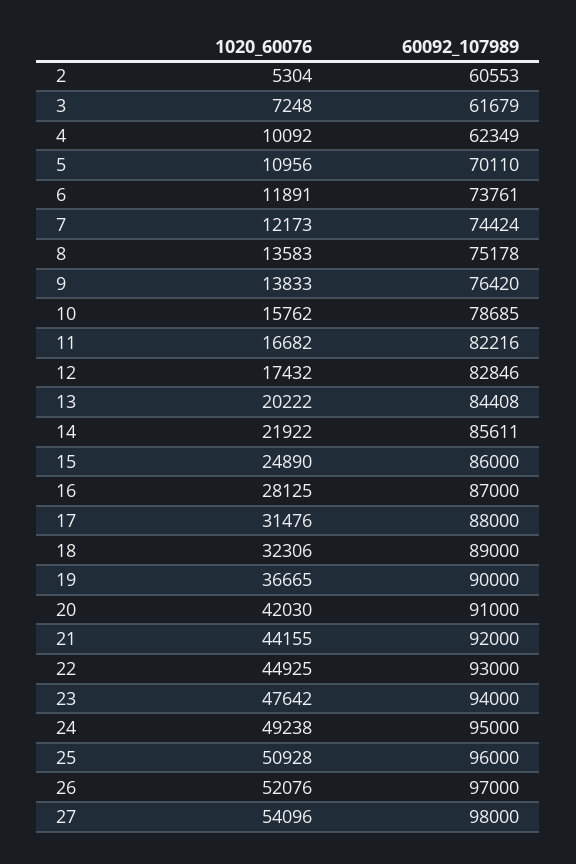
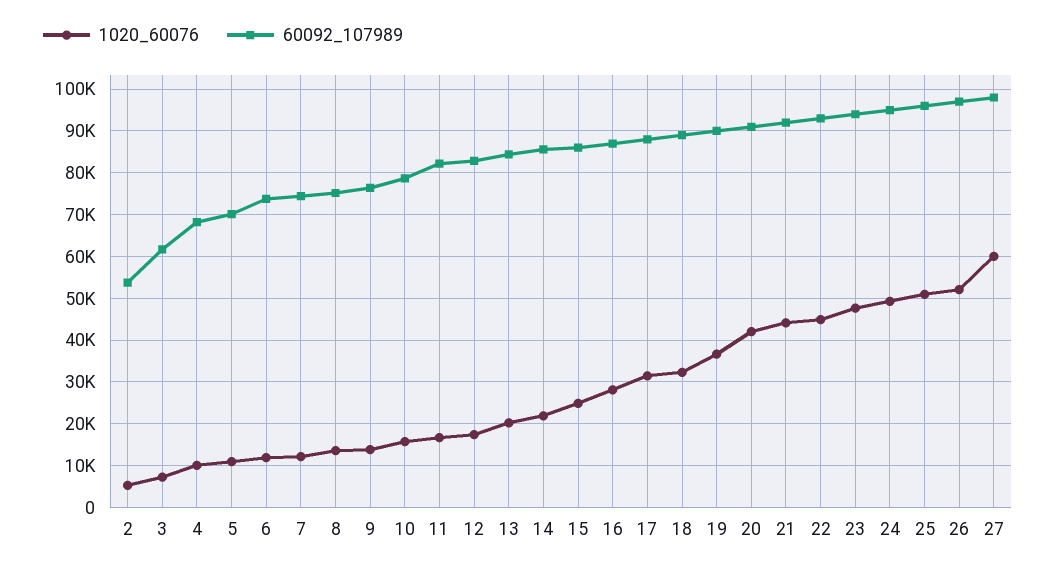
60092_107989, 2: 60553 -> 54000
60092_107989, 4: 62349 -> 68000
1020_60076, 27: 54096 -> 60000

